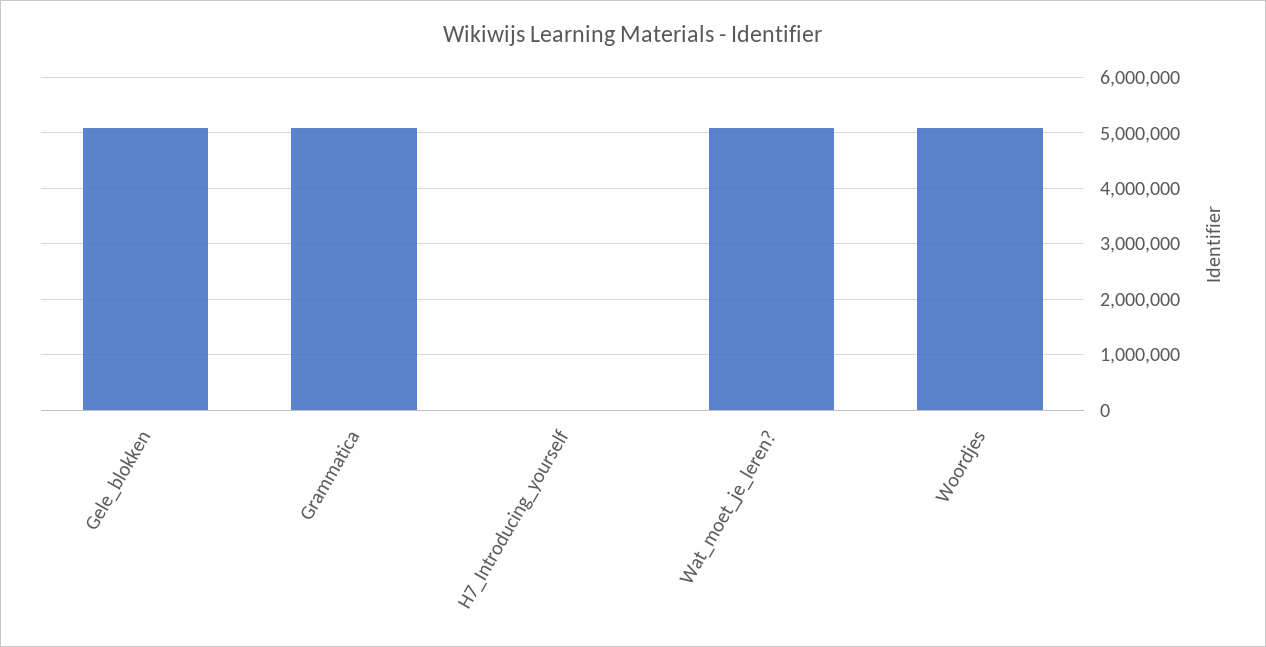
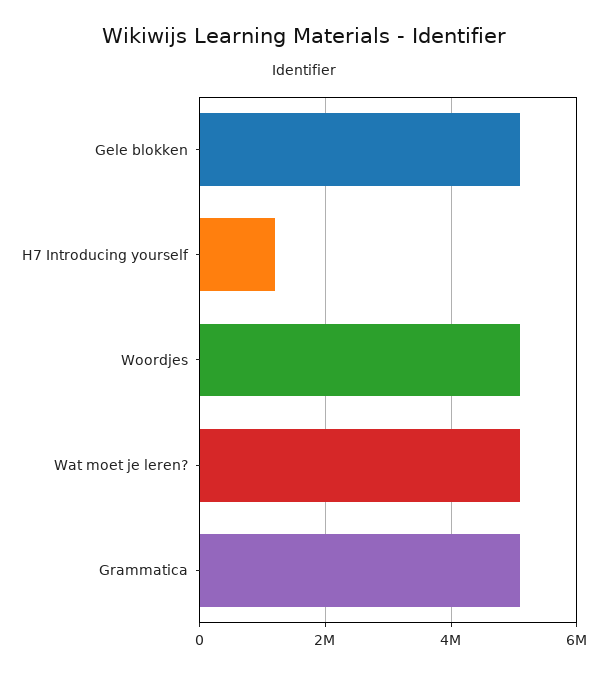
H7_Introducing_yourself: 0 -> 1200000

